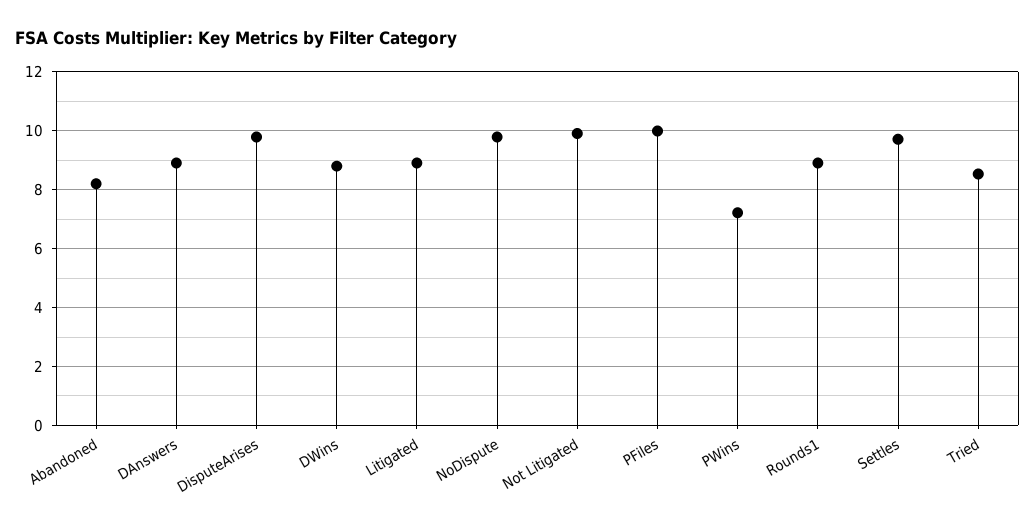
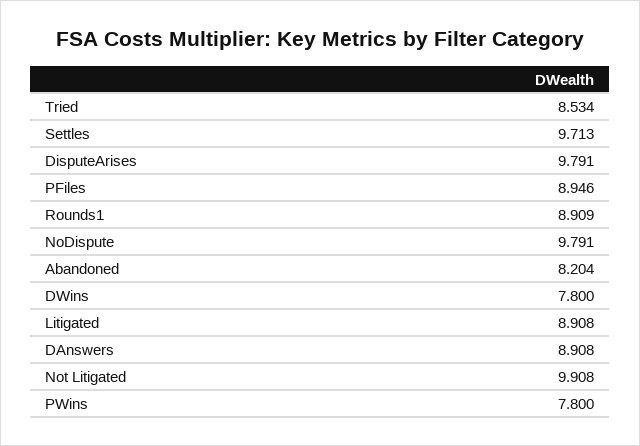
DWins: 8.75 -> 7.8
PFiles: 10 -> 8.946
PWins: 7.25 -> 7.8

